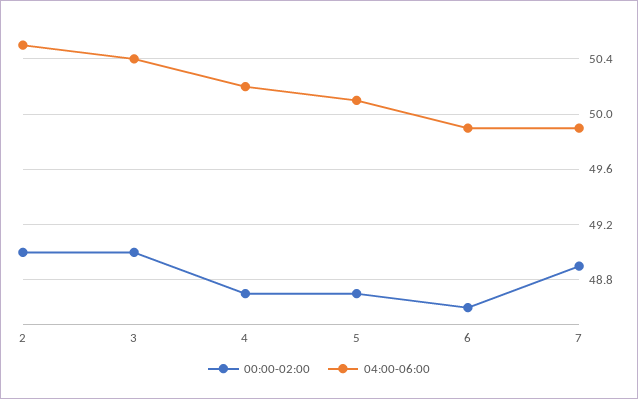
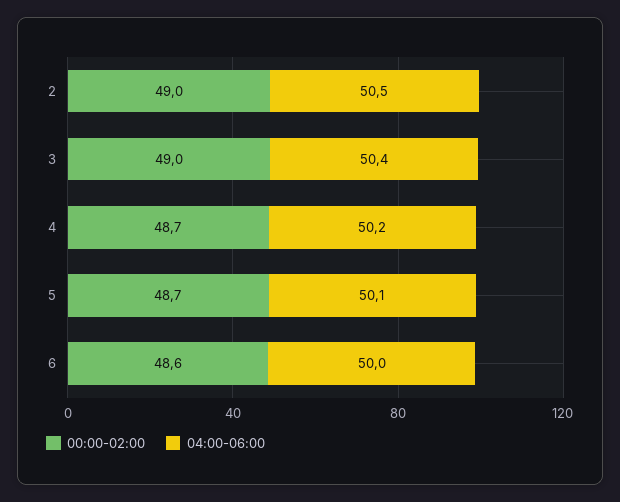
04:00-06:00, 6: 49.9 -> 50
00:00-02:00, 7: 48.9 -> none
04:00-06:00, 7: 49.9 -> none

